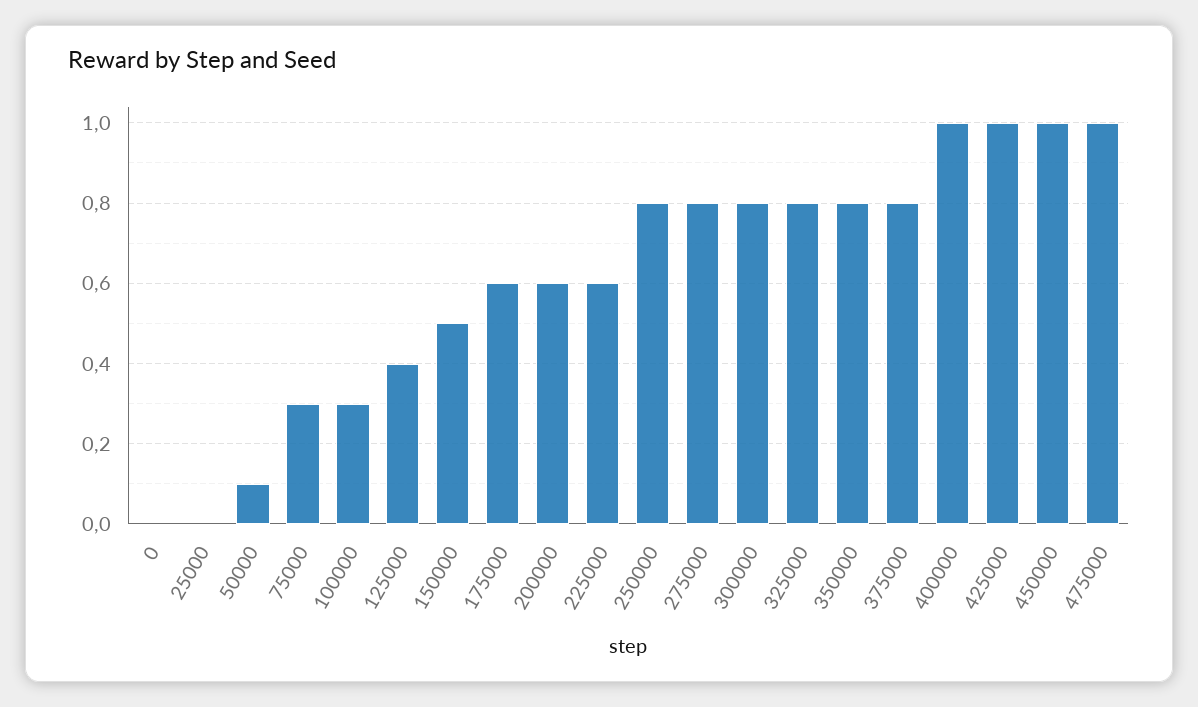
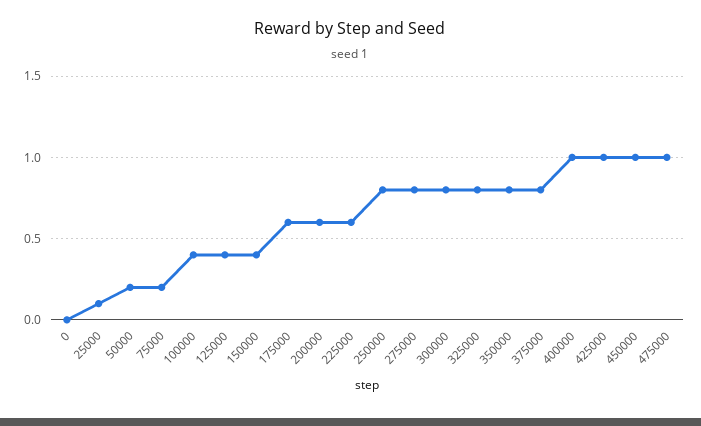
25000: 0 -> 0.1
50000: 0.1 -> 0.2
75000: 0.3 -> 0.2
100000: 0.3 -> 0.4
150000: 0.5 -> 0.4

